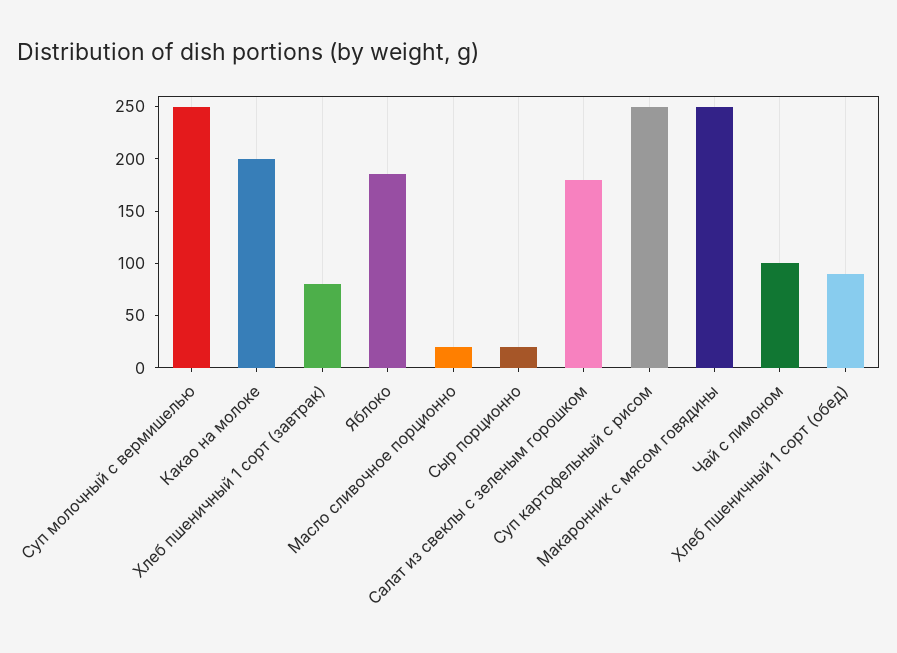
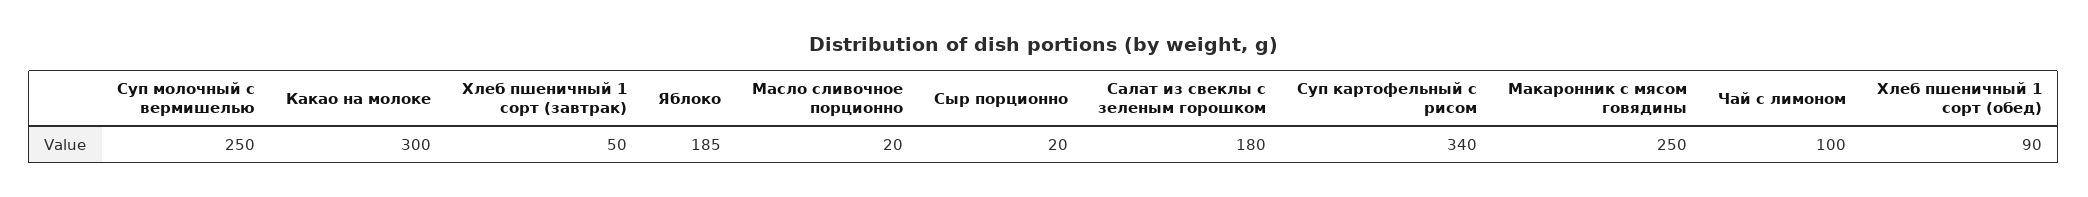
Какао на молоке: 200 -> 300
Хлеб пшеничный 1 сорт (завтрак): 80 -> 50
Суп картофельный с рисом: 250 -> 340

